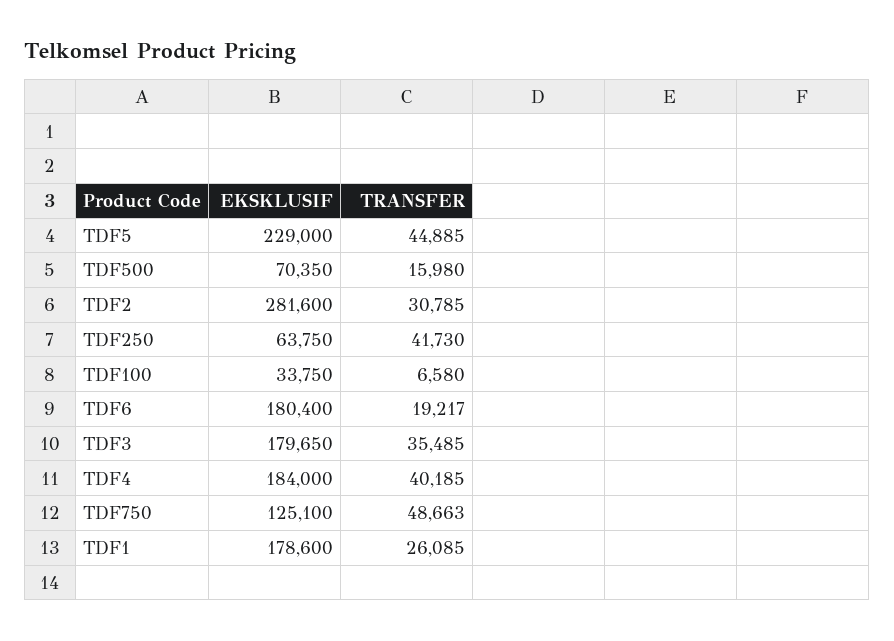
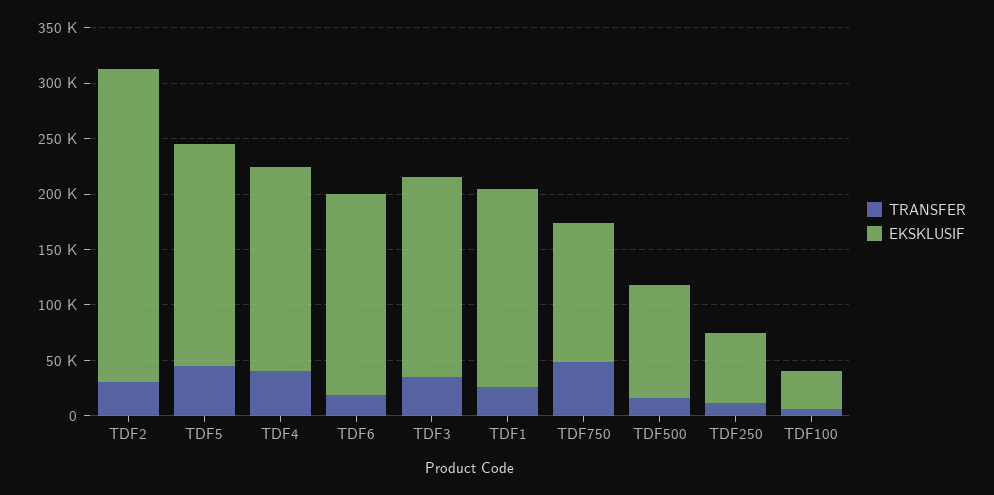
EKSKLUSIF, TDF5: 229000 -> 200000
EKSKLUSIF, TDF500: 70350 -> 100000
TRANSFER, TDF250: 41730 -> 10000

